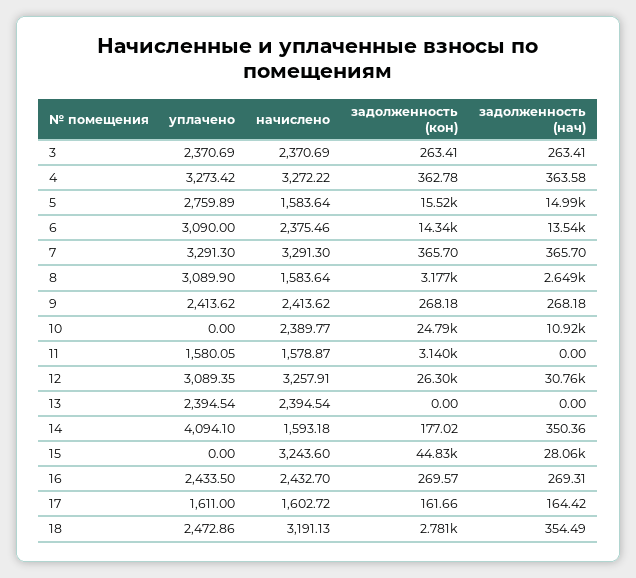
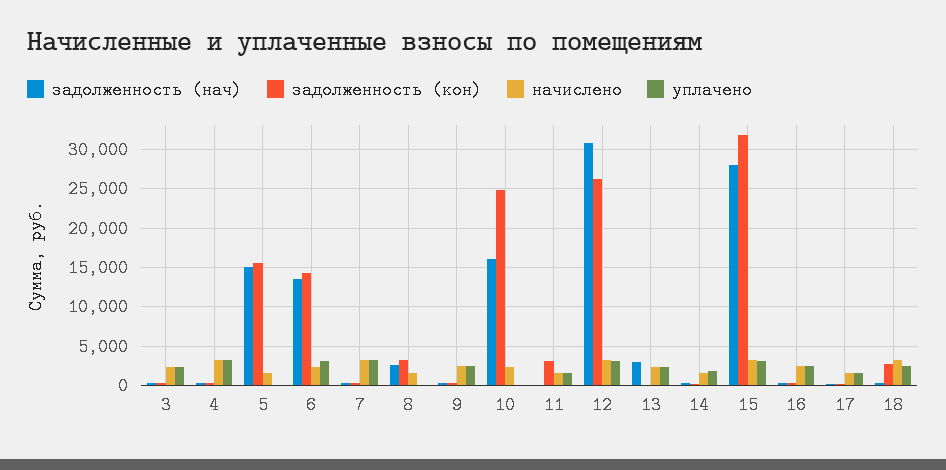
уплачено, 5: 2759.89 -> 0
уплачено, 8: 3089.9 -> 0
задолженность (нач), 10: 10920 -> 16000
задолженность (нач), 13: 0 -> 3000
уплачено, 14: 4094.1 -> 2000
уплачено, 15: 0 -> 3000
задолженность (кон), 15: 44830 -> 32000

